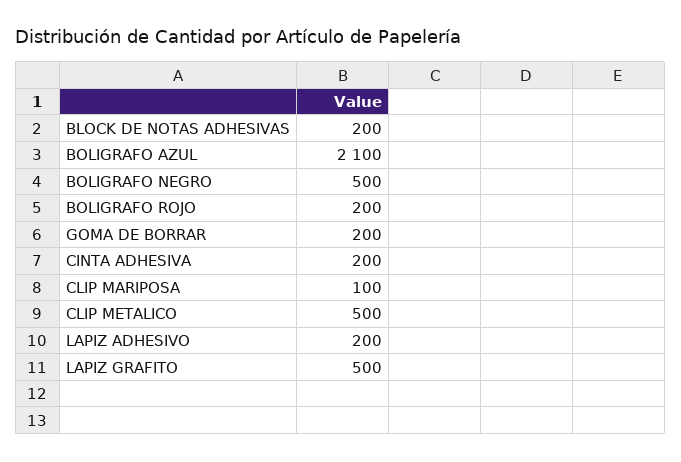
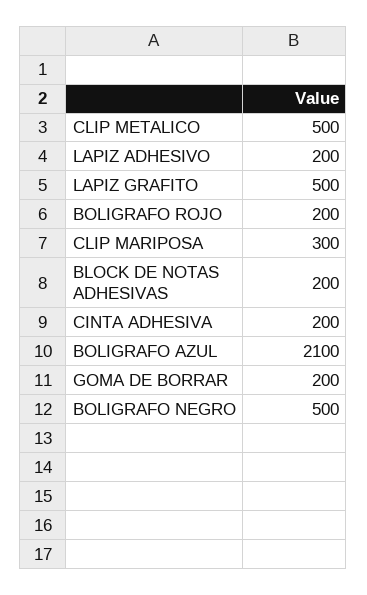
CLIP MARIPOSA: 100 -> 300

